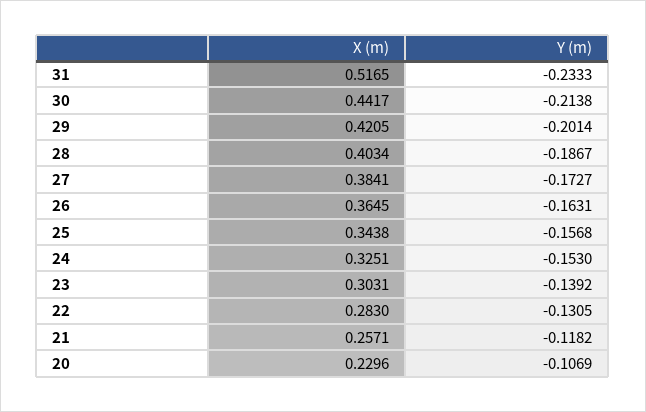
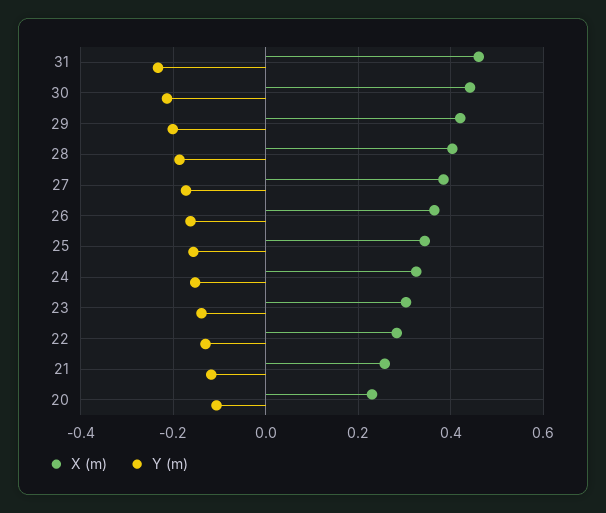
X (m), 31: 0.5165 -> 0.46

